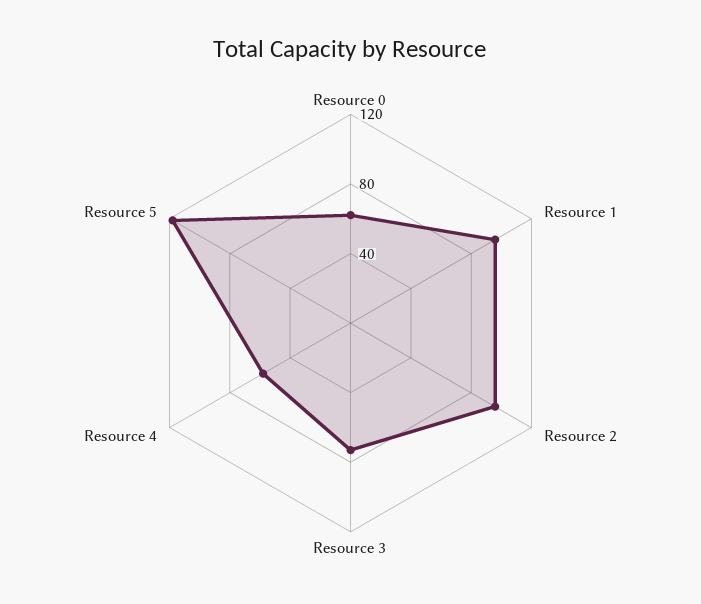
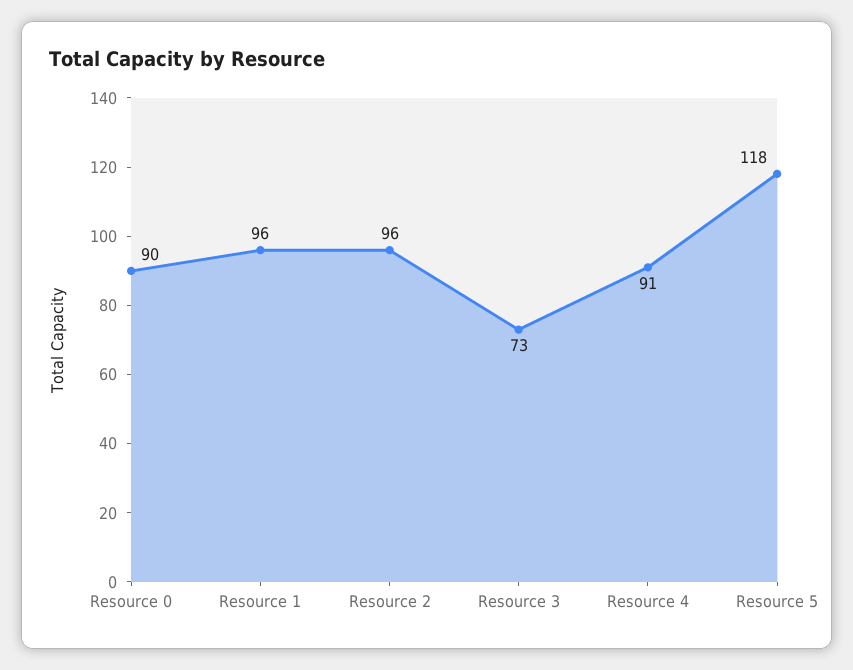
Resource 0: 60 -> 90
Resource 4: 60 -> 91

